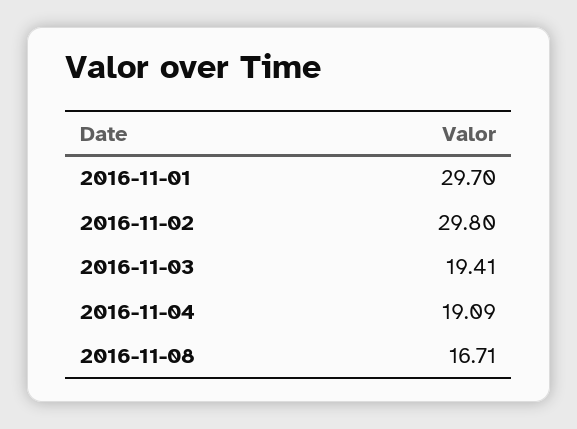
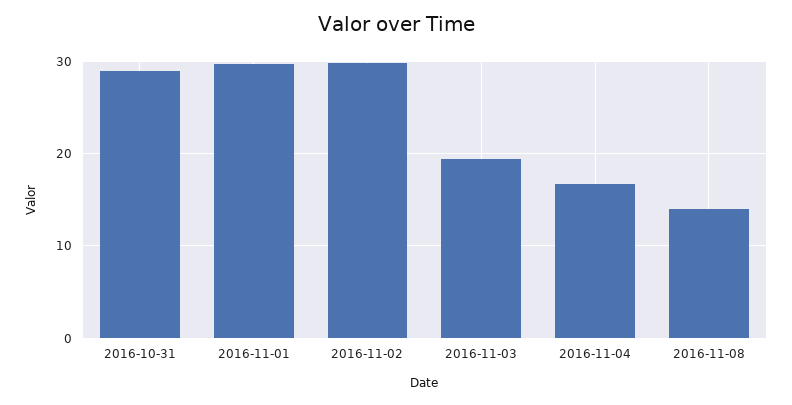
2016-11-04: 19.09 -> 17
2016-11-08: 16.71 -> 14
2016-10-31: none -> 29

